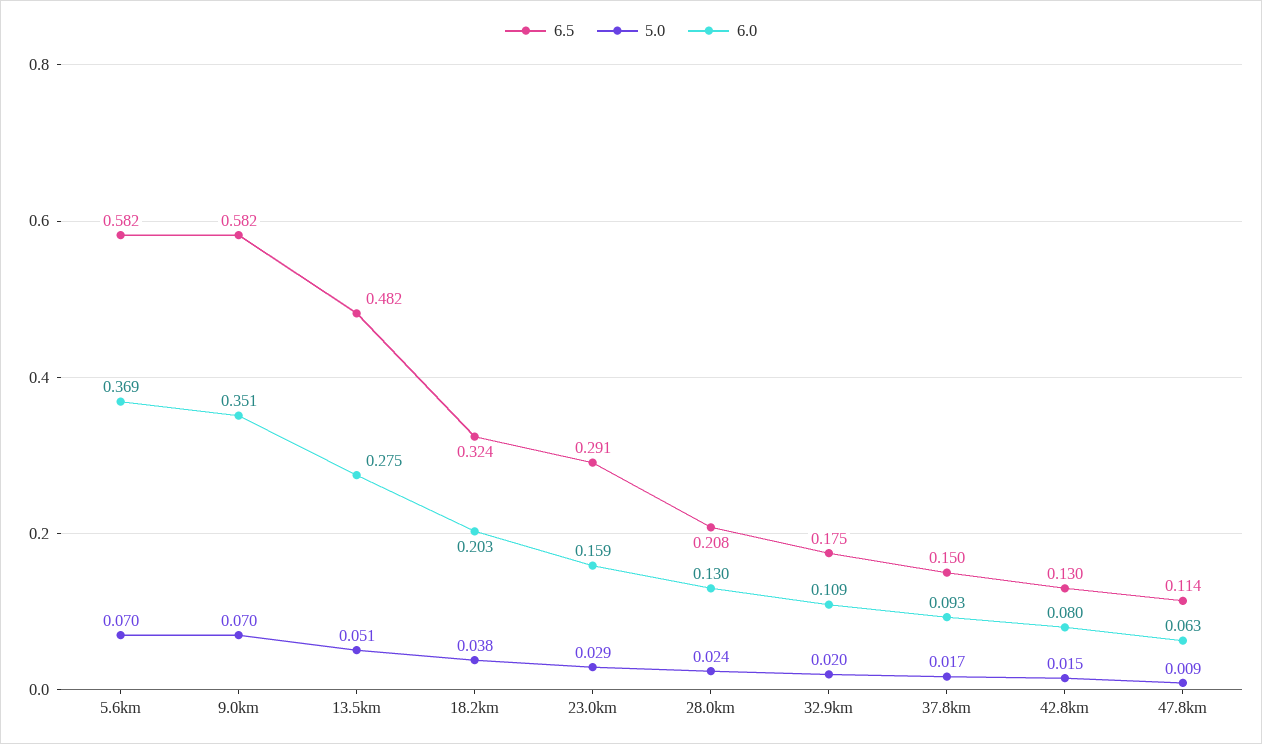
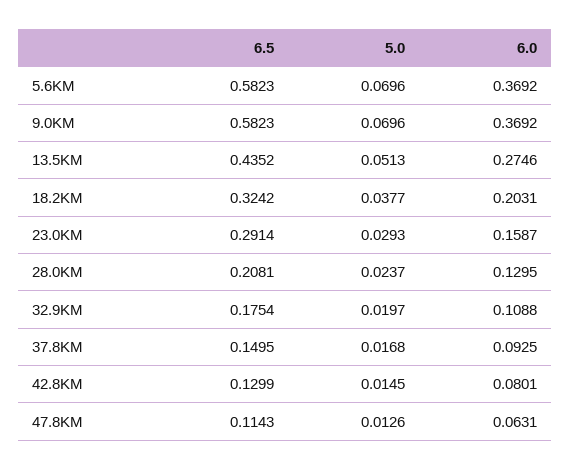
6.0, 9.0km: 0.351 -> 0.3692
6.5, 13.5km: 0.482 -> 0.4352
5.0, 47.8km: 0.009 -> 0.0126

